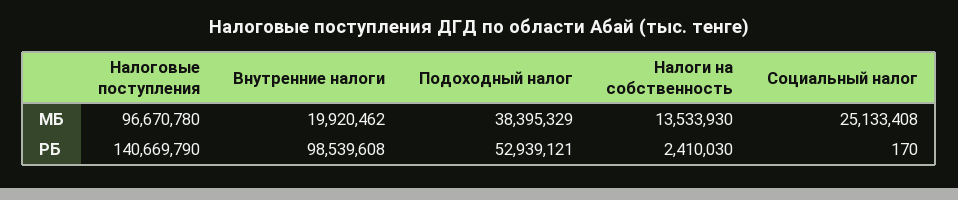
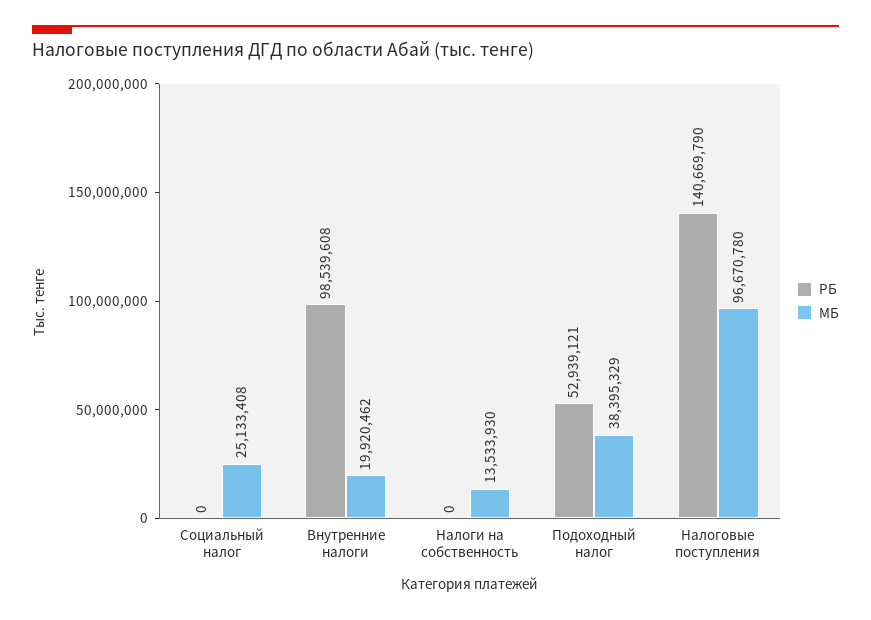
РБ, Налоги на собственность: 2410030 -> 0
РБ, Социальный налог: 170 -> 0

